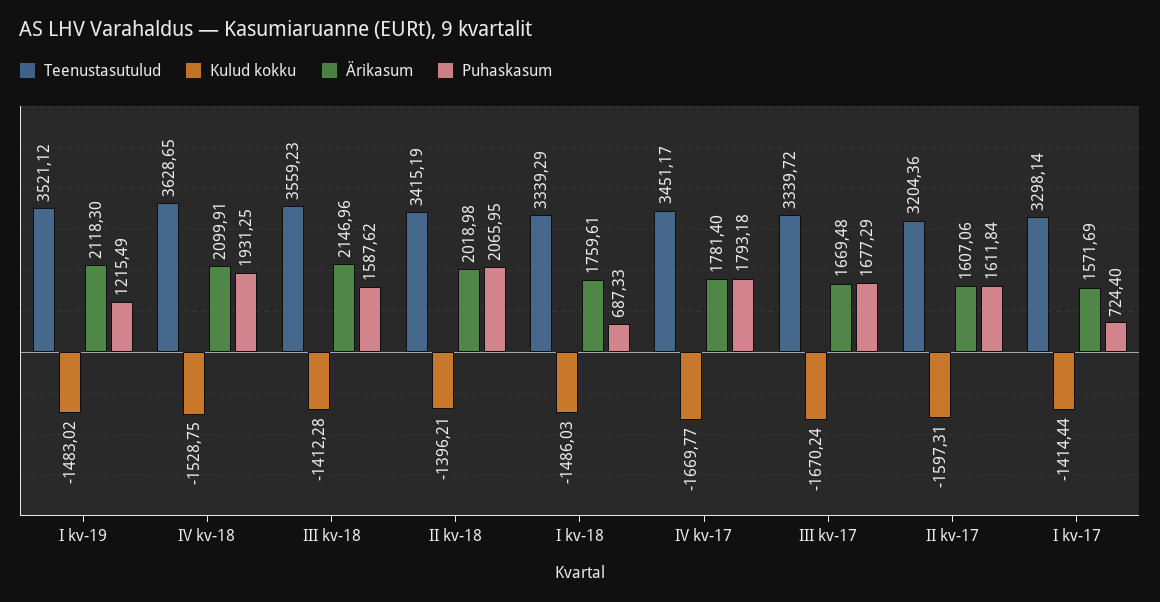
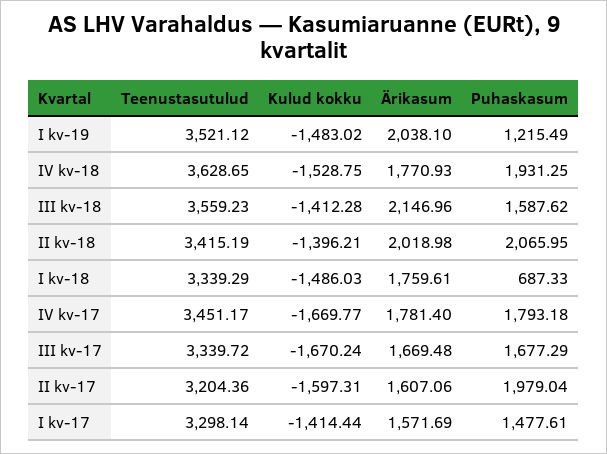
Ärikasum, I kv-19: 2118.3 -> 2038.1
Ärikasum, IV kv-18: 2099.91 -> 1770.93
Puhaskasum, II kv-17: 1611.84 -> 1979.04
Puhaskasum, I kv-17: 724.4 -> 1477.61

